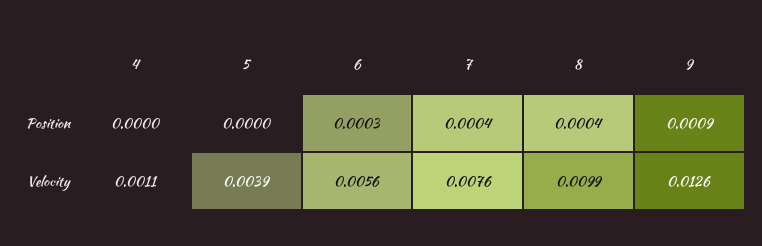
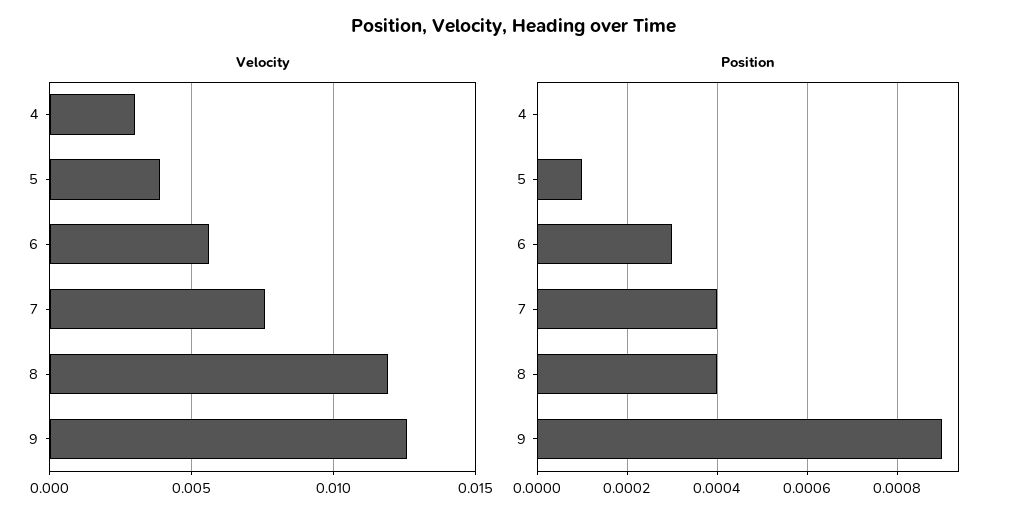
Position, 5: 0 -> 0.0001
Velocity, 4: 0.0011 -> 0.003
Velocity, 8: 0.0099 -> 0.012

